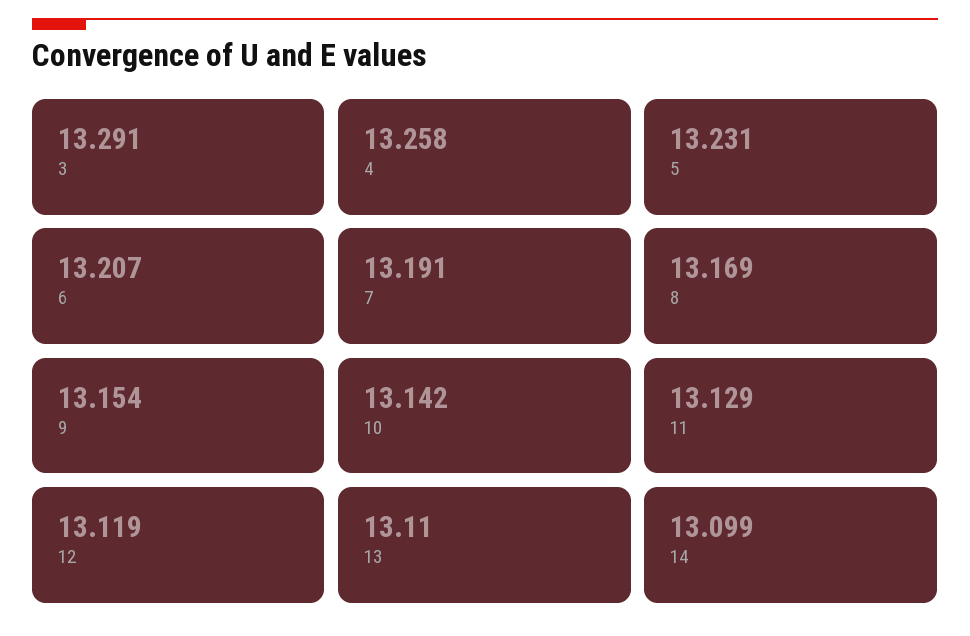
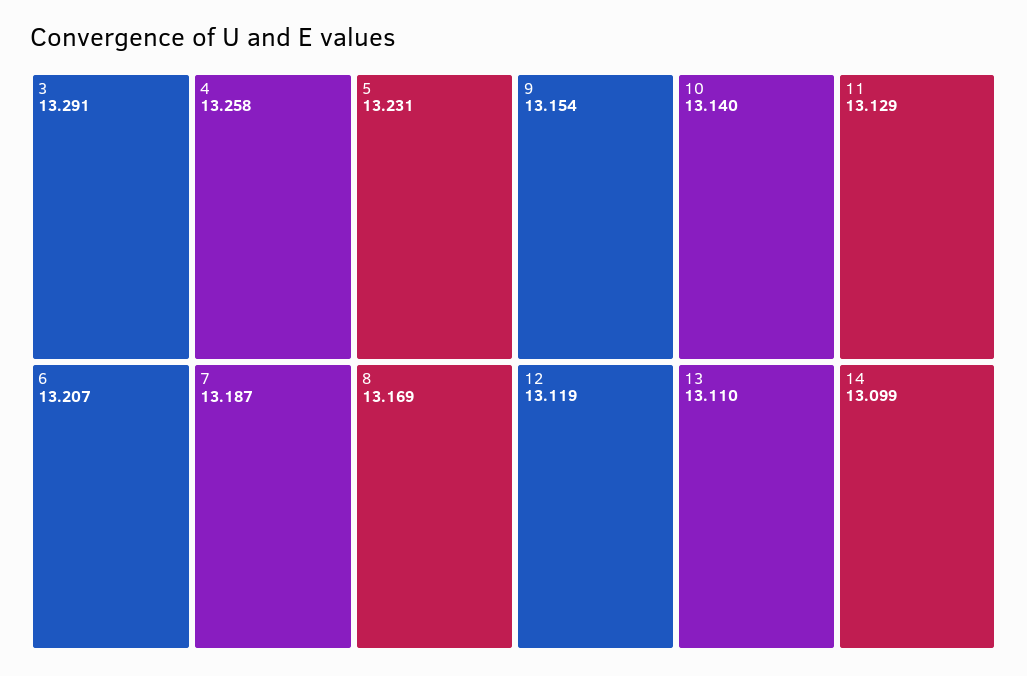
7: 13.191 -> 13.187
10: 13.142 -> 13.14

